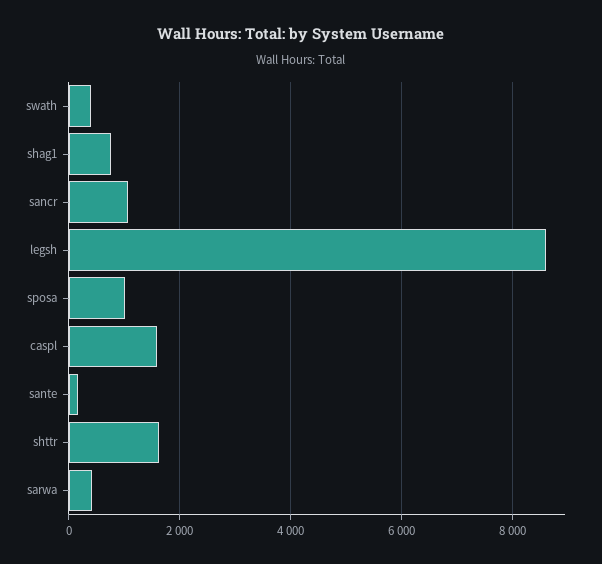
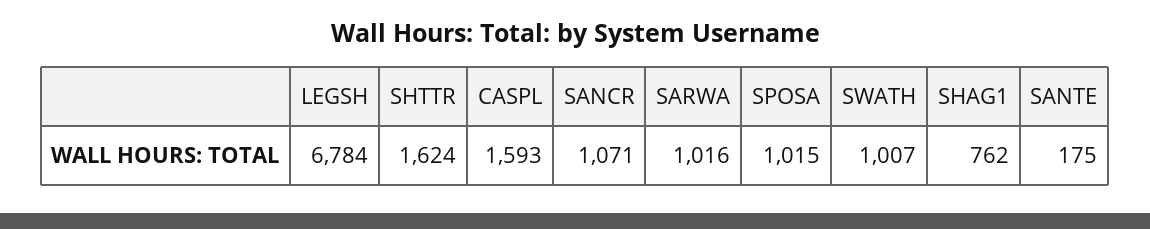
swath: 400 -> 1007
legsh: 8600 -> 6784
sarwa: 400 -> 1016

